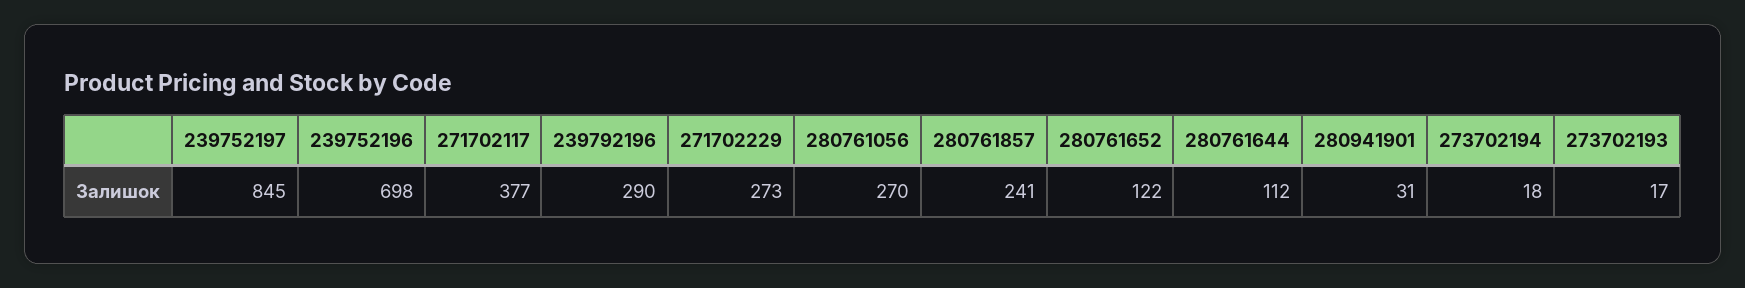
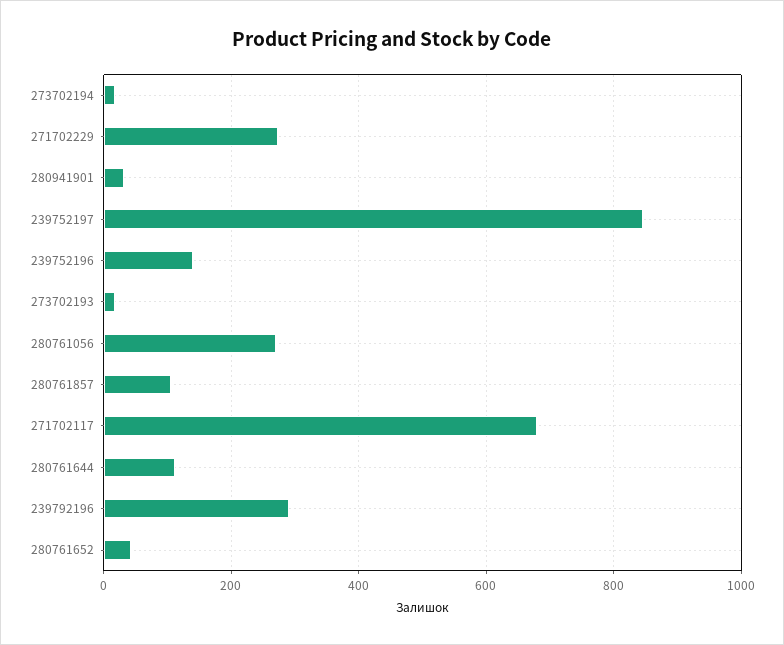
239752196: 698 -> 140
271702117: 377 -> 680
280761857: 241 -> 100
280761652: 122 -> 40

